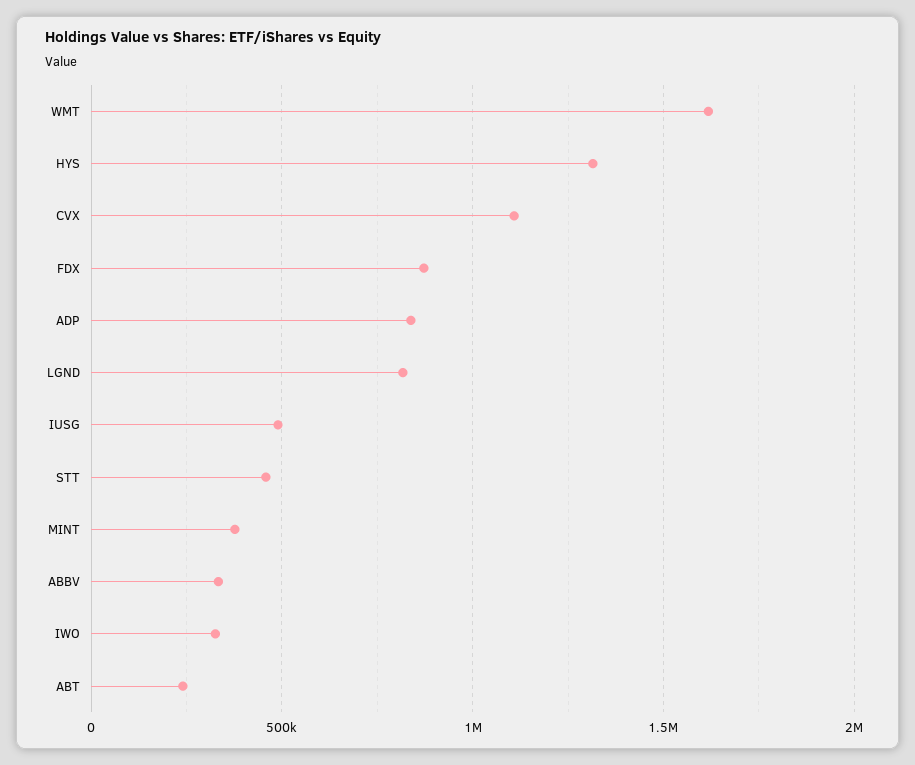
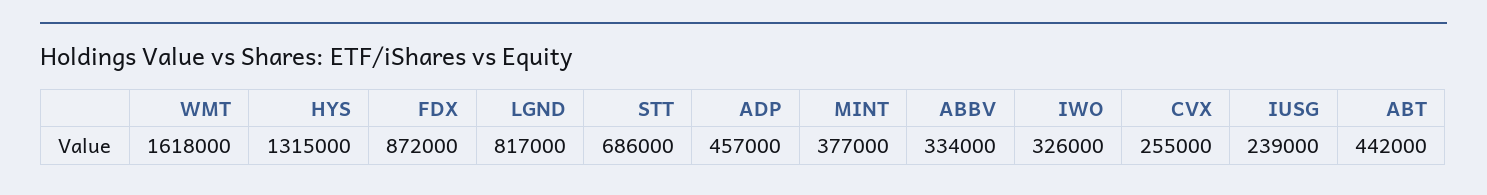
CVX: 1100000 -> 255000
ADP: 850000 -> 457000
IUSG: 500000 -> 239000
STT: 450000 -> 686000
ABT: 250000 -> 442000

